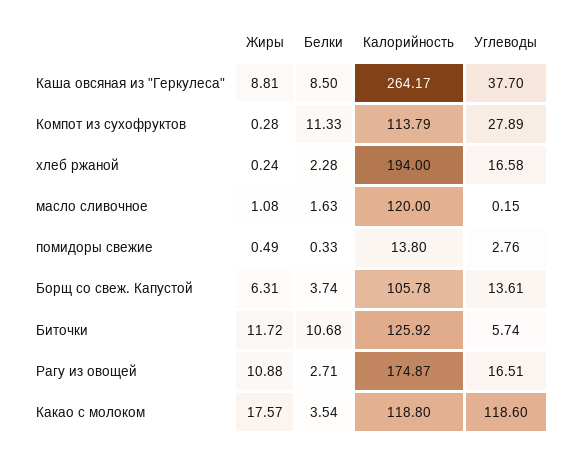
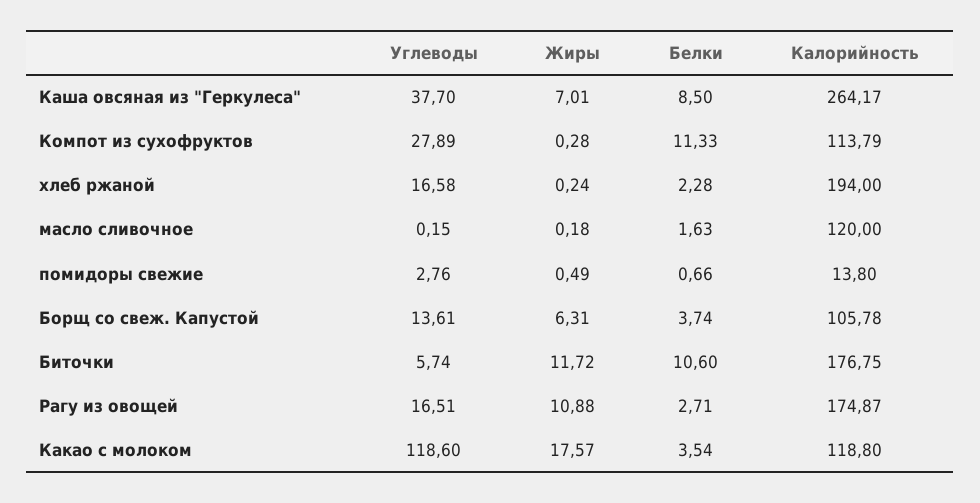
Жиры, Каша овсяная из "Геркулеса": 8.81 -> 7.01
Жиры, масло сливочное: 1.08 -> 0.18
Белки, помидоры свежие: 0.33 -> 0.66
Белки, Биточки: 10.68 -> 10.6
Калорийность, Биточки: 125.92 -> 176.75

